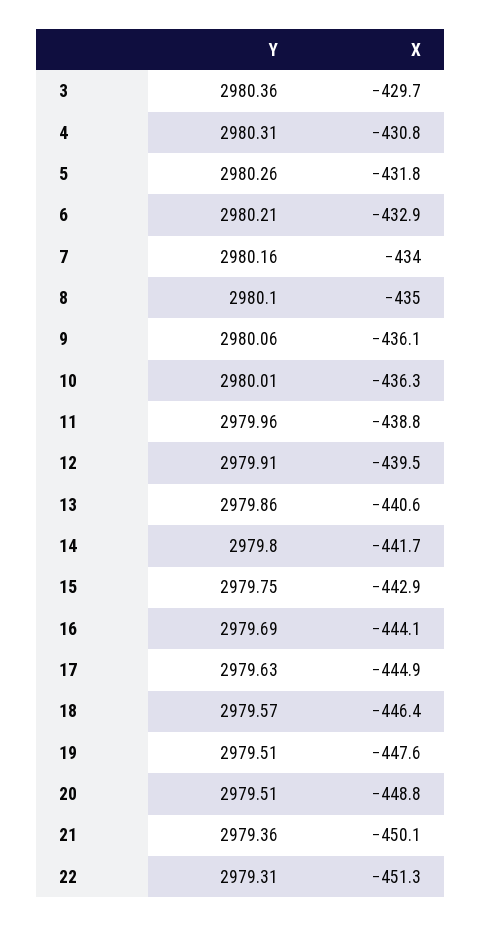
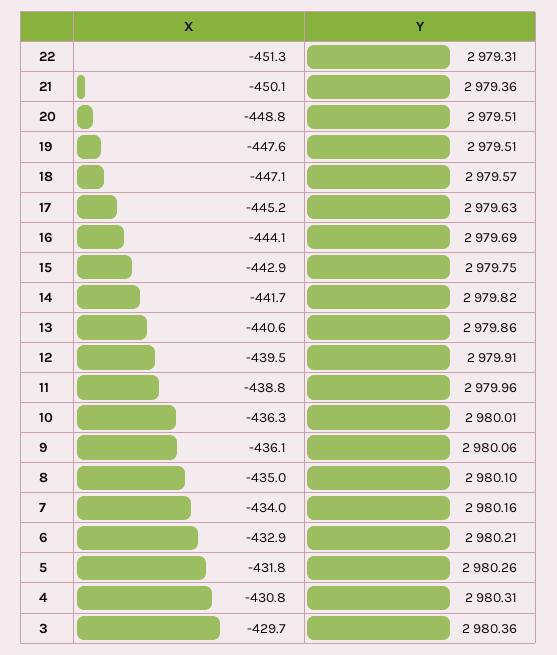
Y, 14: 2979.8 -> 2979.82
X, 17: -444.9 -> -445.2
X, 18: -446.4 -> -447.1

